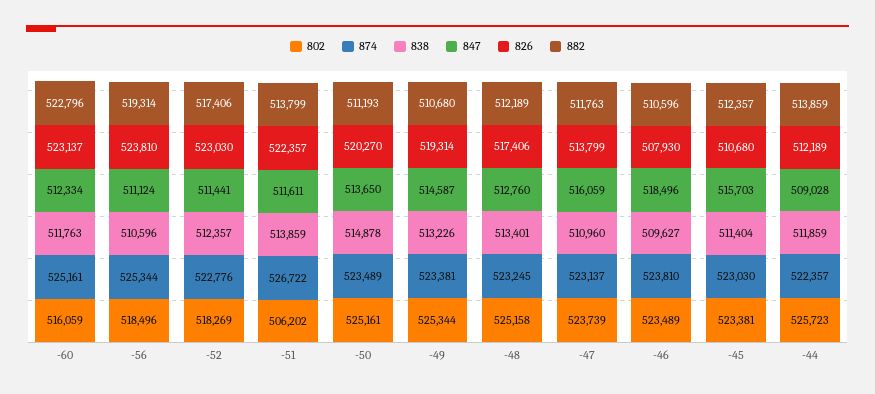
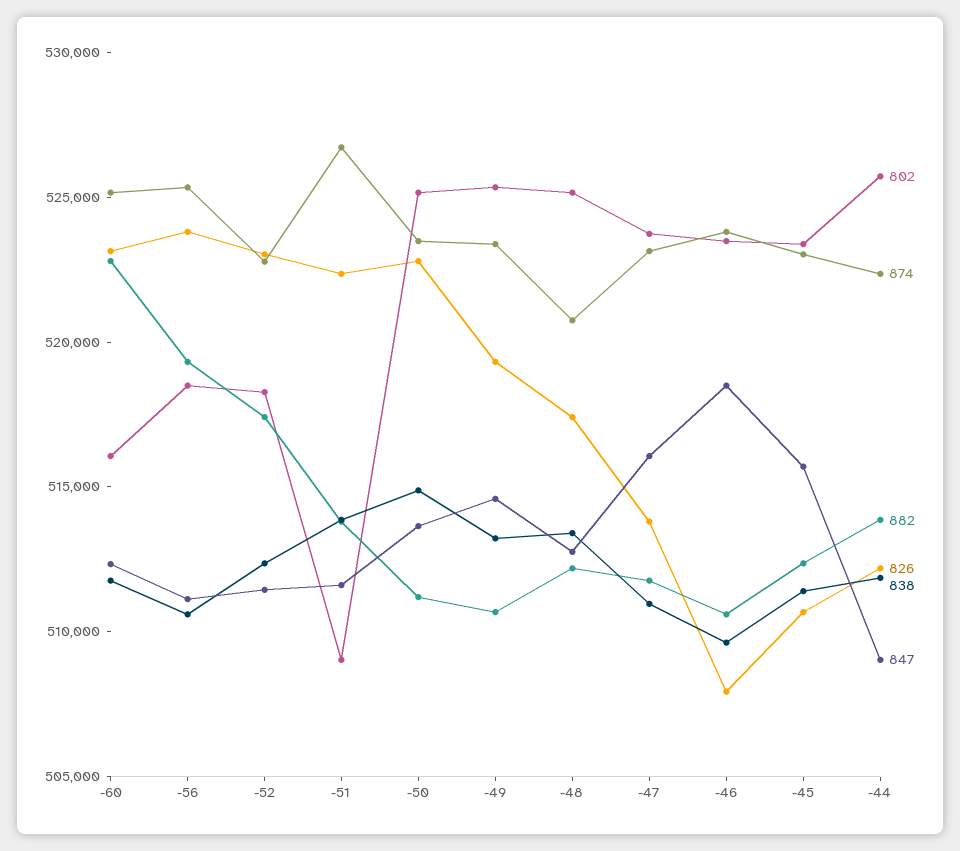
802, -51: 506202 -> 509000
826, -50: 520270 -> 523000
874, -48: 523245 -> 521000

